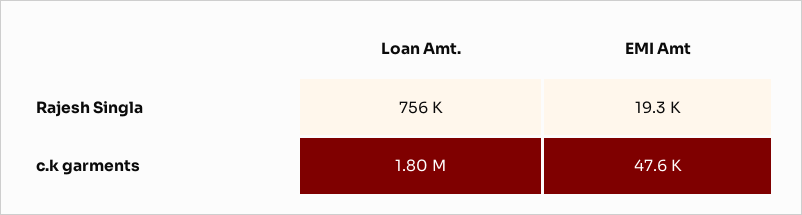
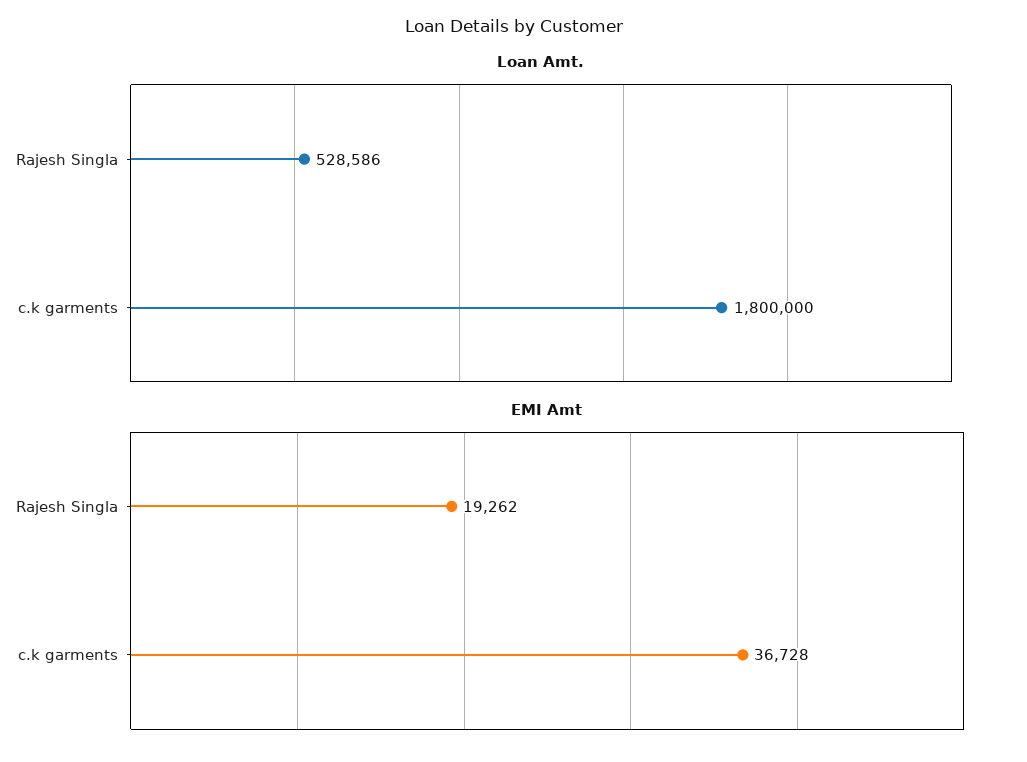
Loan Amt., Rajesh Singla: 756000 -> 528586
EMI Amt, c.k garments: 47600 -> 36728

